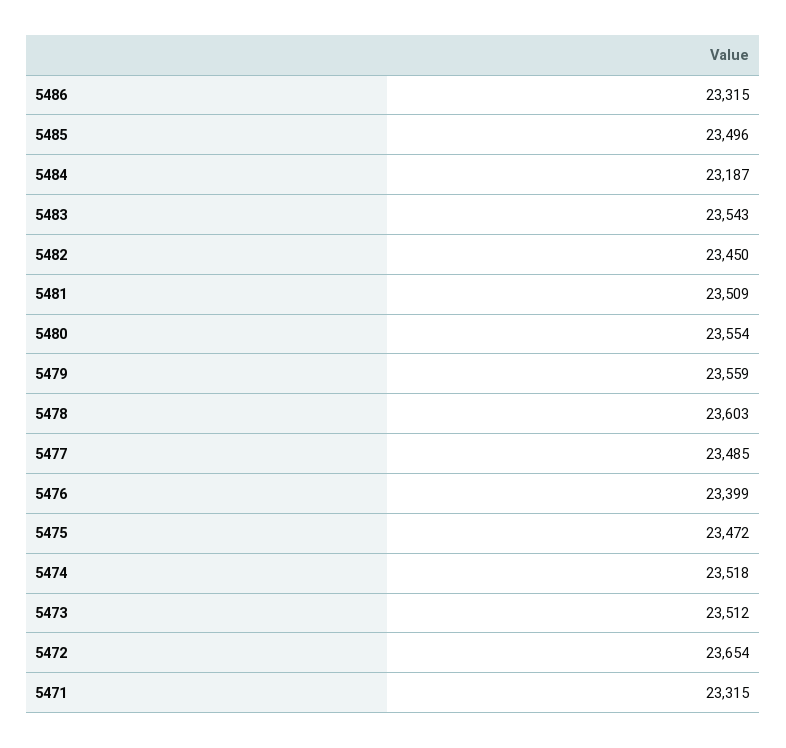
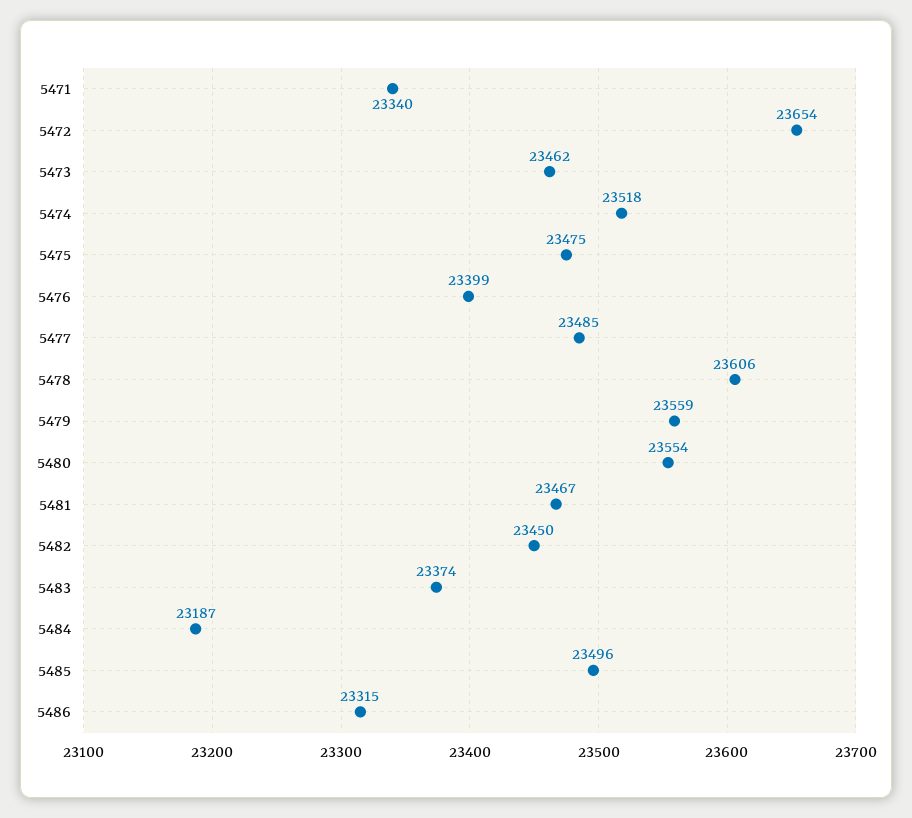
5483: 23543 -> 23374
5481: 23509 -> 23467
5478: 23603 -> 23606
5475: 23472 -> 23475
5473: 23512 -> 23462
5471: 23315 -> 23340

